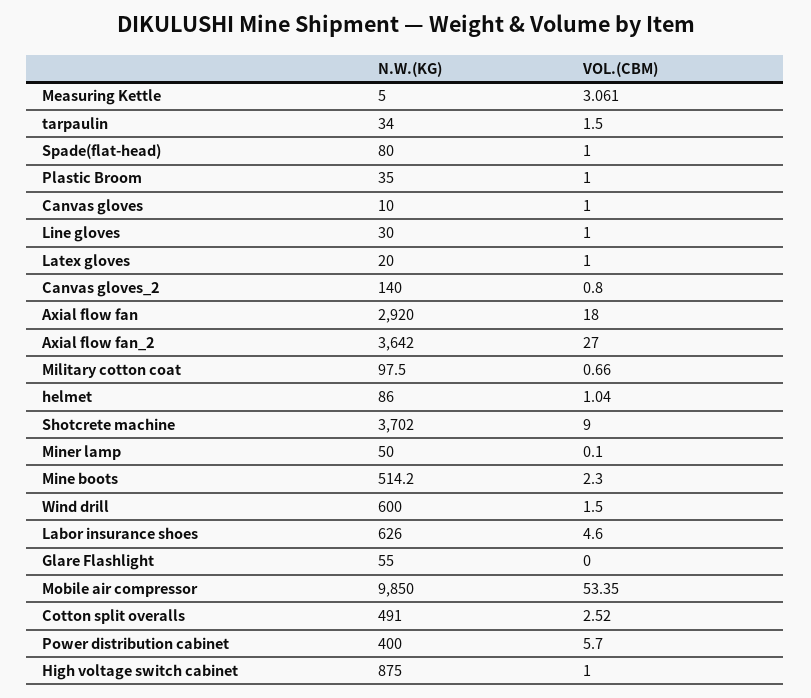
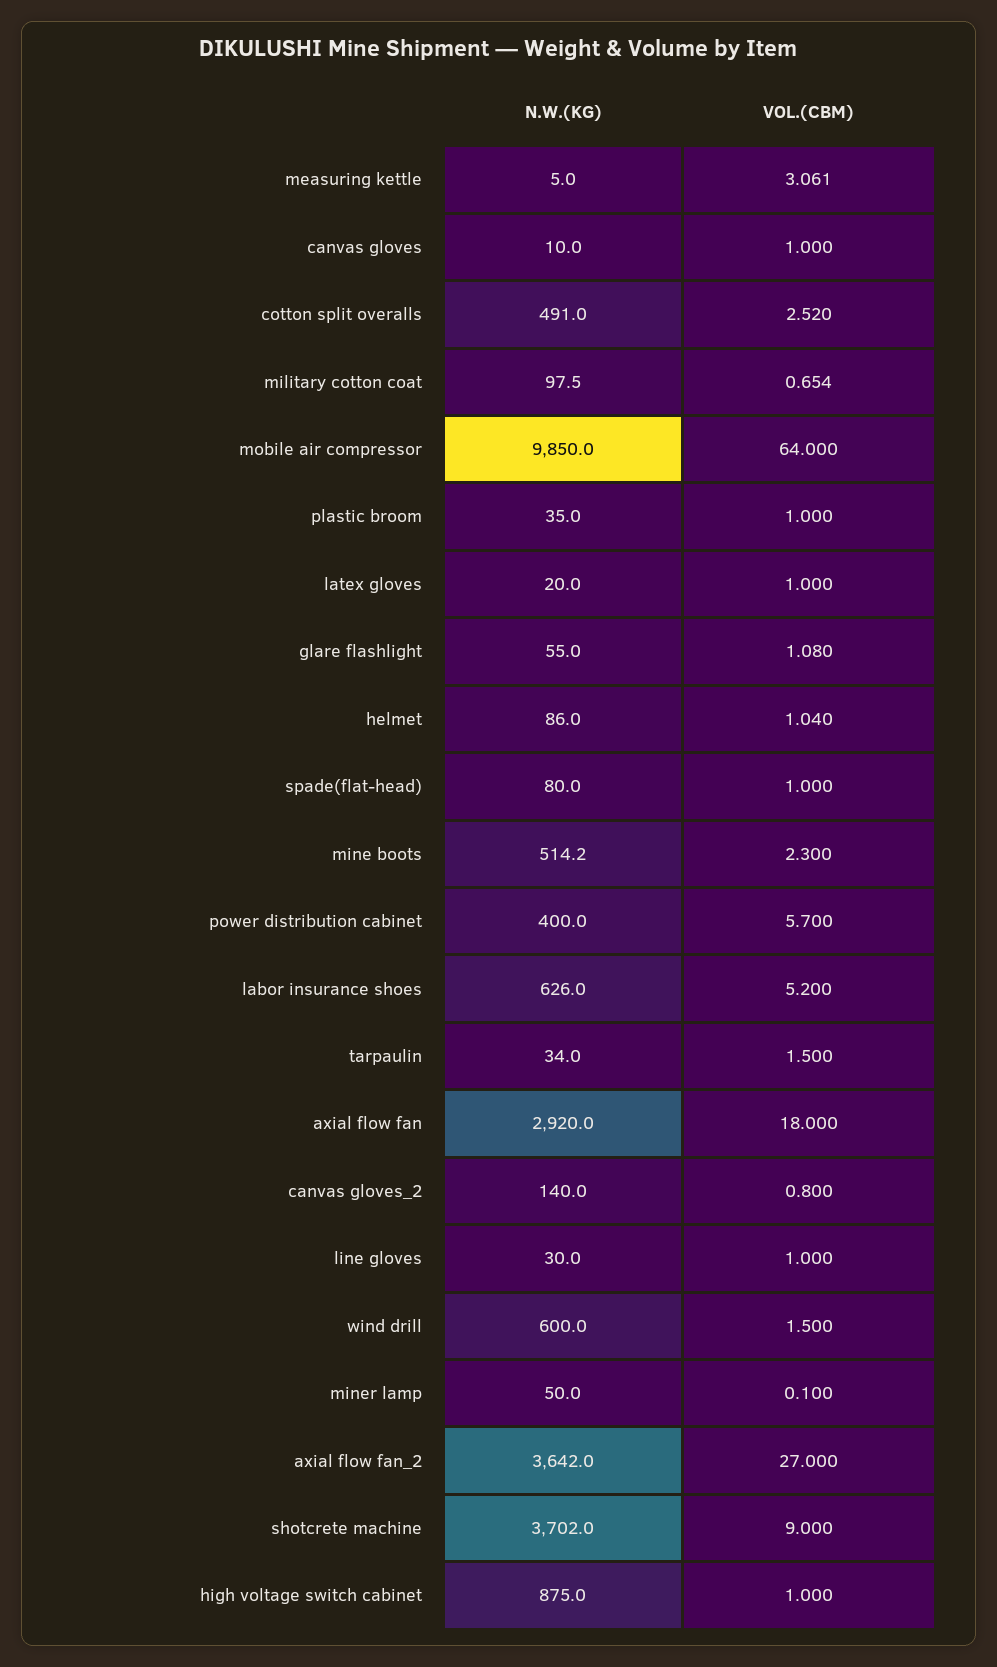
VOL.(CBM), Military cotton coat: 0.66 -> 0.654
VOL.(CBM), Labor insurance shoes: 4.6 -> 5.2
VOL.(CBM), Glare Flashlight: 0 -> 1.08
VOL.(CBM), Mobile air compressor: 53.35 -> 64

